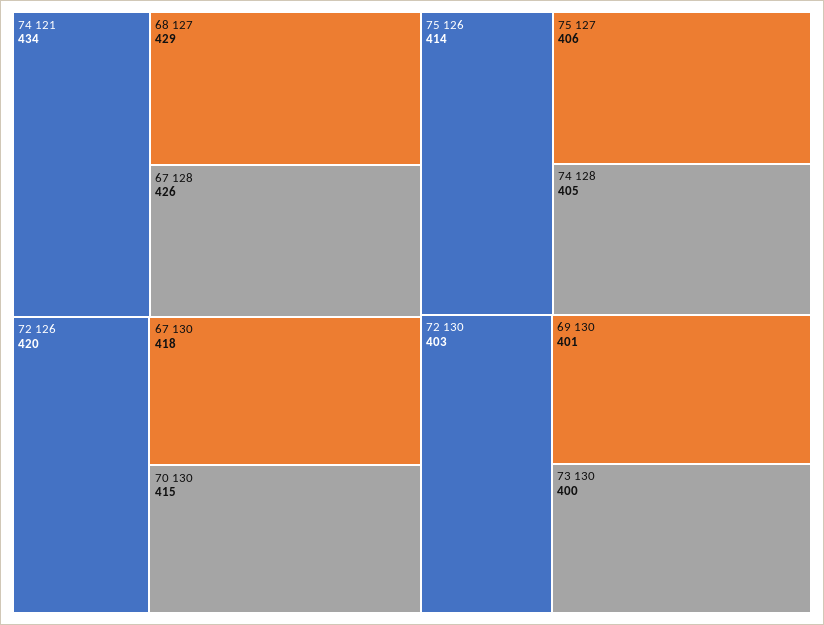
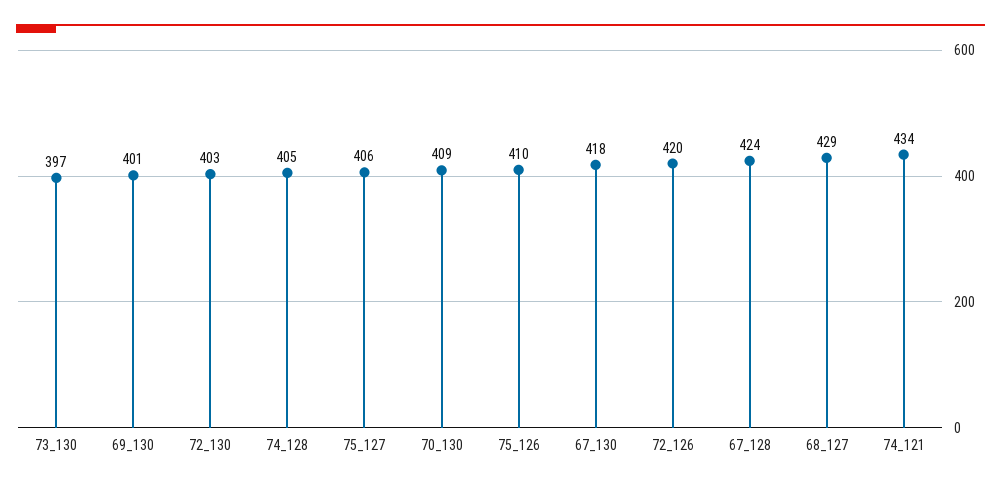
67 128: 426 -> 424
70 130: 415 -> 409
75 126: 414 -> 410
73 130: 400 -> 397

